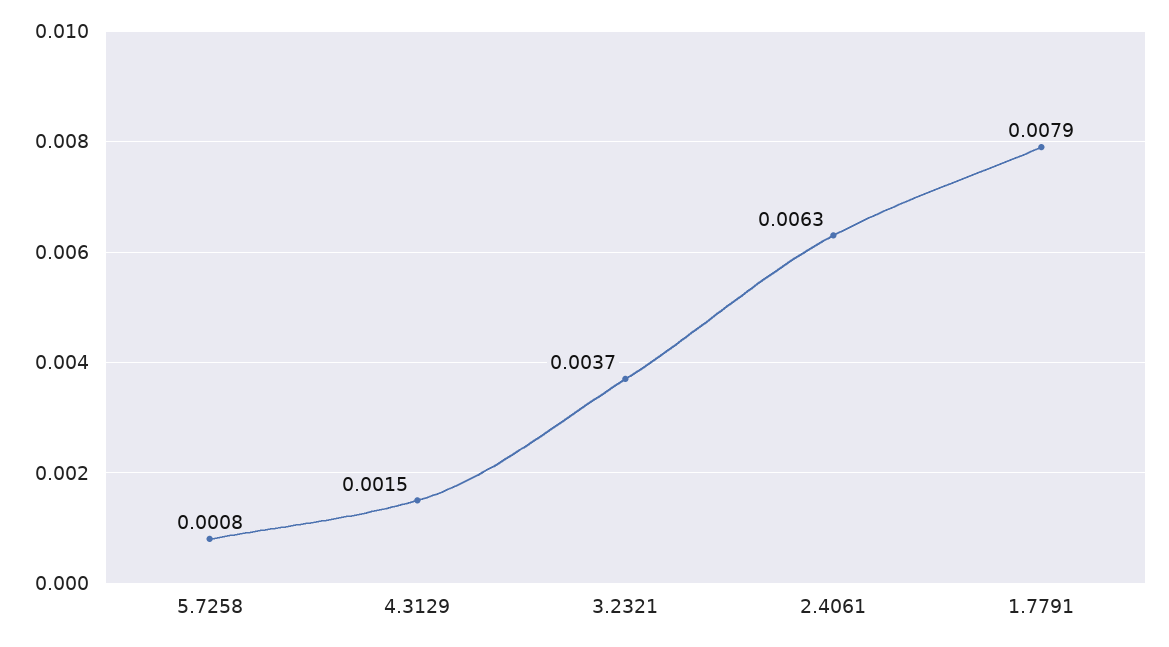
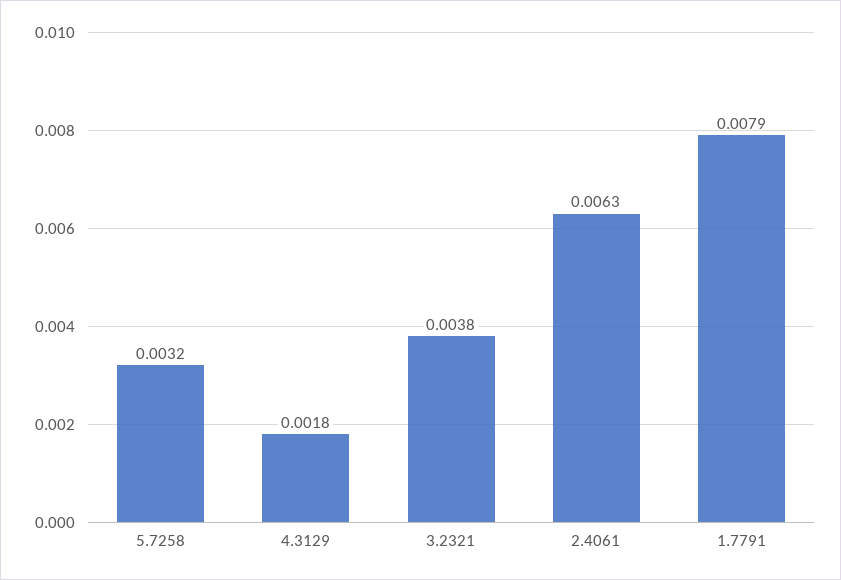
5.7258: 0.0008 -> 0.0032
4.3129: 0.0015 -> 0.0018
3.2321: 0.0037 -> 0.0038

